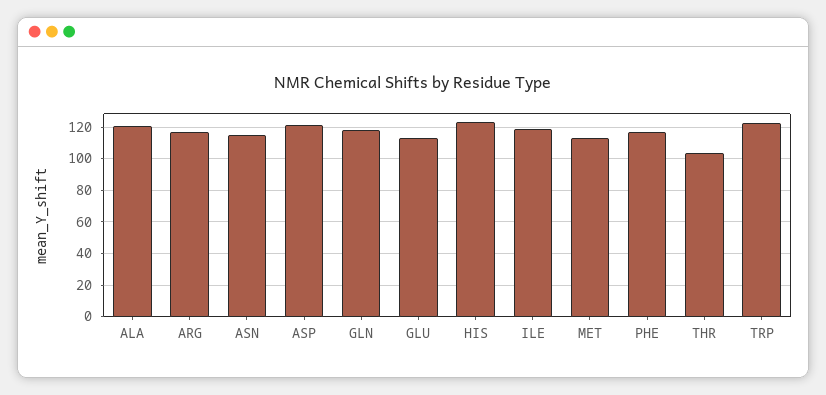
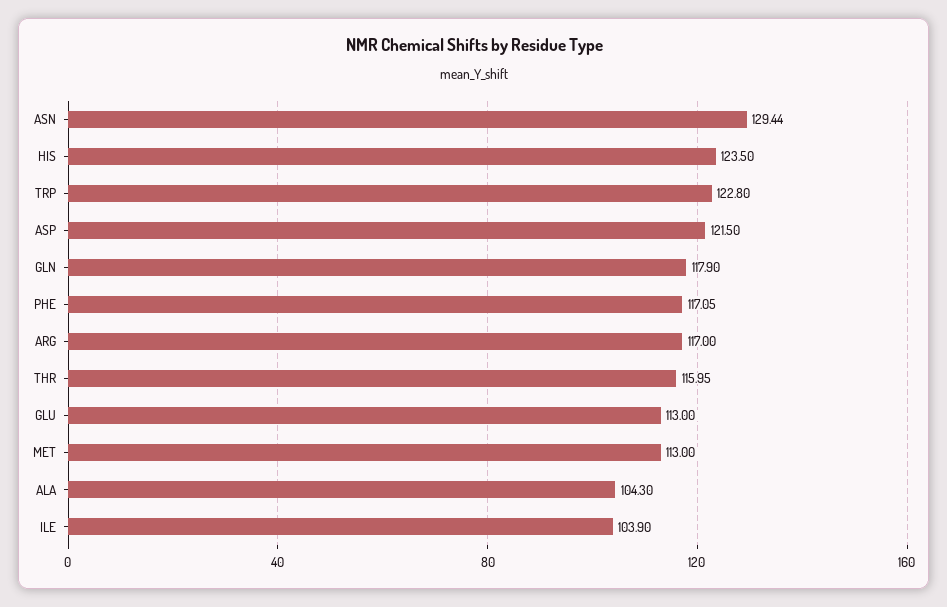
ALA: 120 -> 104.3
ASN: 115 -> 129.44
ILE: 120 -> 103.9
THR: 105 -> 115.95

